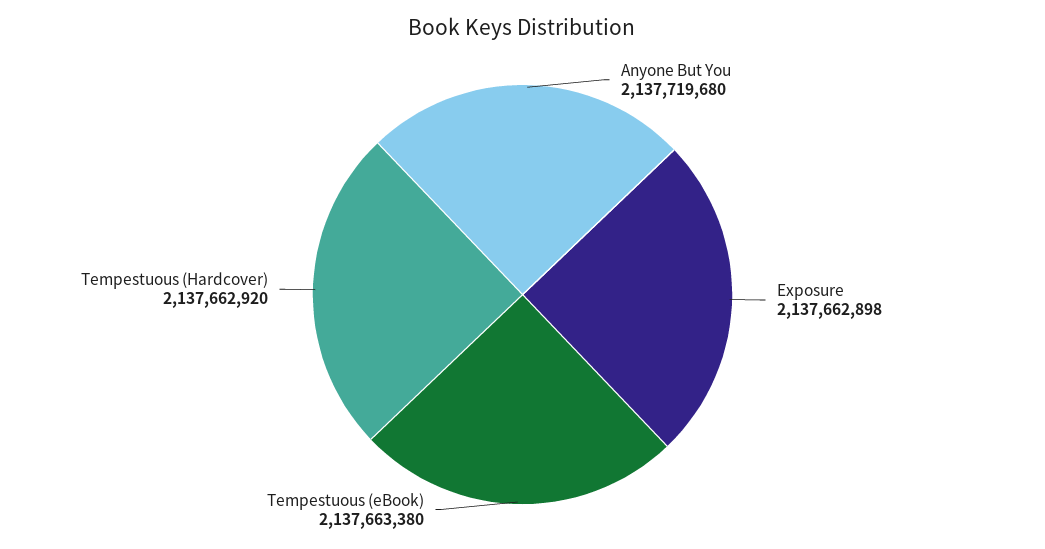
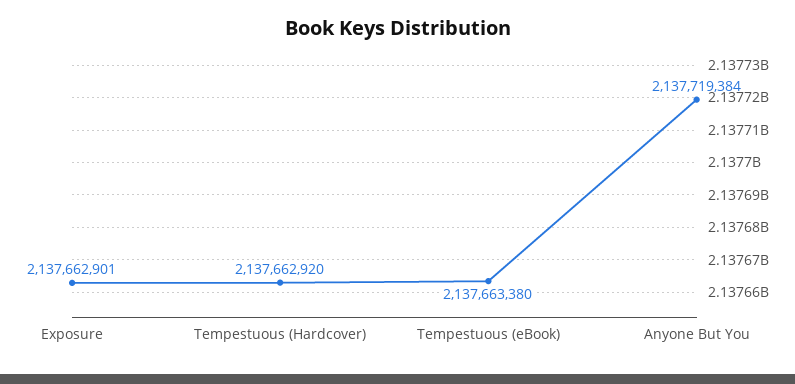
Anyone But You: 2137719680 -> 2137719384
Exposure: 2137662898 -> 2137662901

